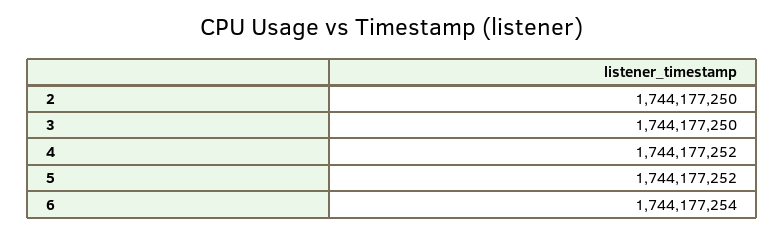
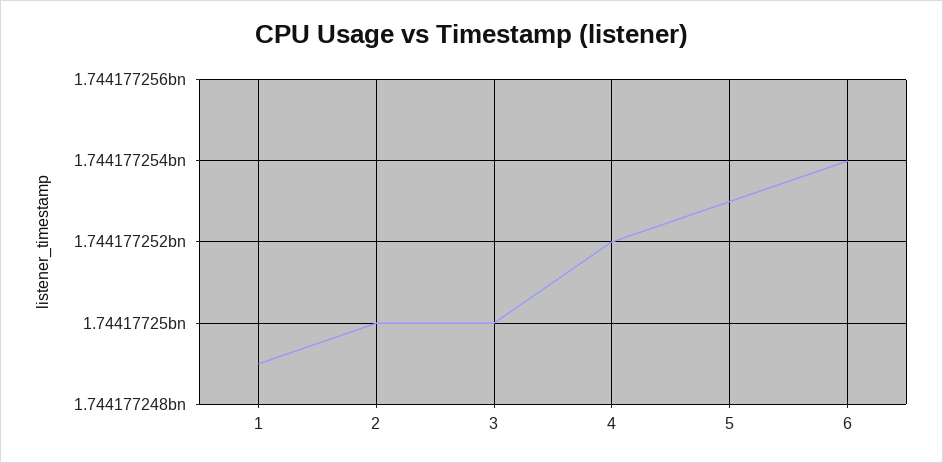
5: 1744177252 -> 1744177253
1: none -> 1744177249

